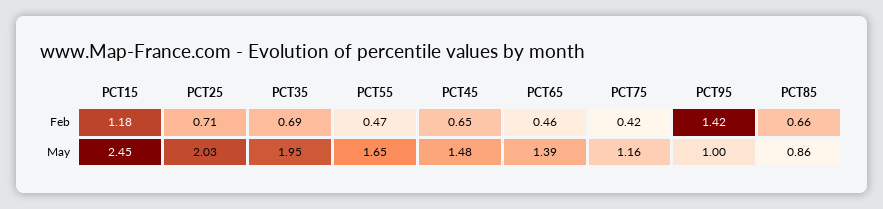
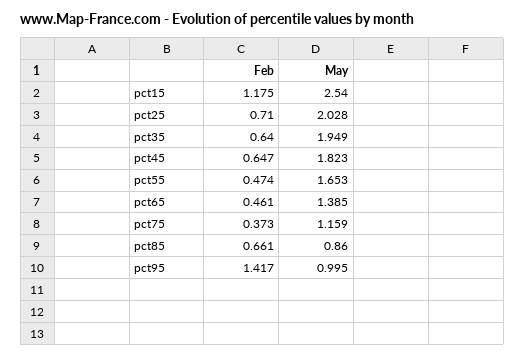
PCT35, Feb: 0.69 -> 0.64
PCT75, Feb: 0.42 -> 0.373
PCT15, May: 2.45 -> 2.54
PCT45, May: 1.48 -> 1.823

